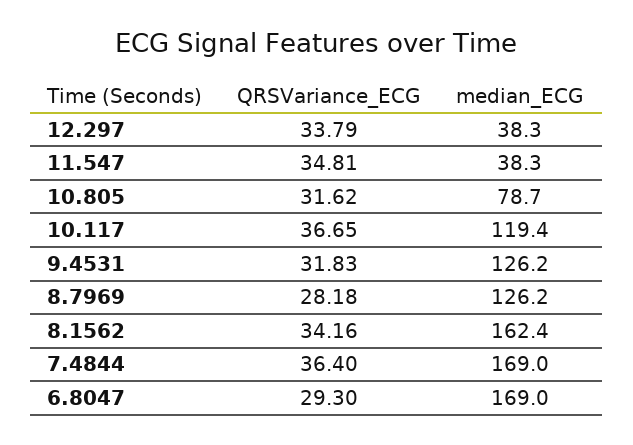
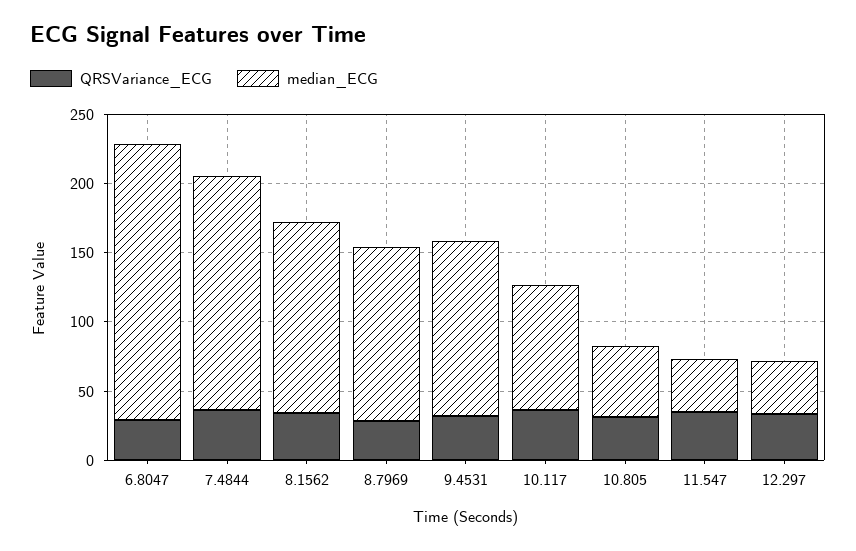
median_ECG, 10.805: 78.7 -> 50
median_ECG, 10.117: 119.4 -> 90
median_ECG, 8.1562: 162.4 -> 140
median_ECG, 6.8047: 169 -> 200

